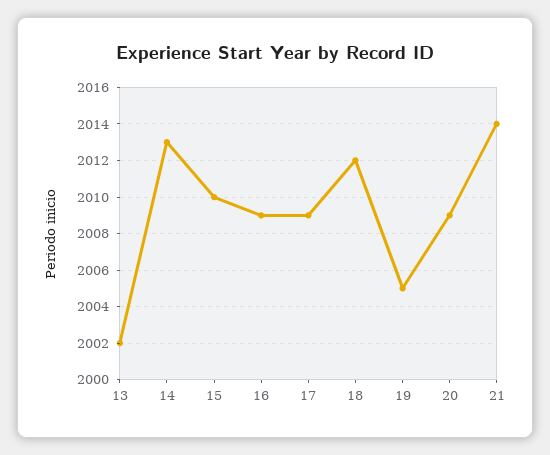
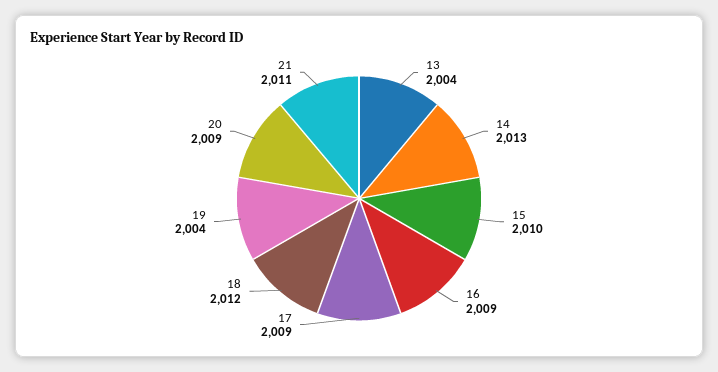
13: 2002 -> 2004
19: 2005 -> 2004
21: 2014 -> 2011

